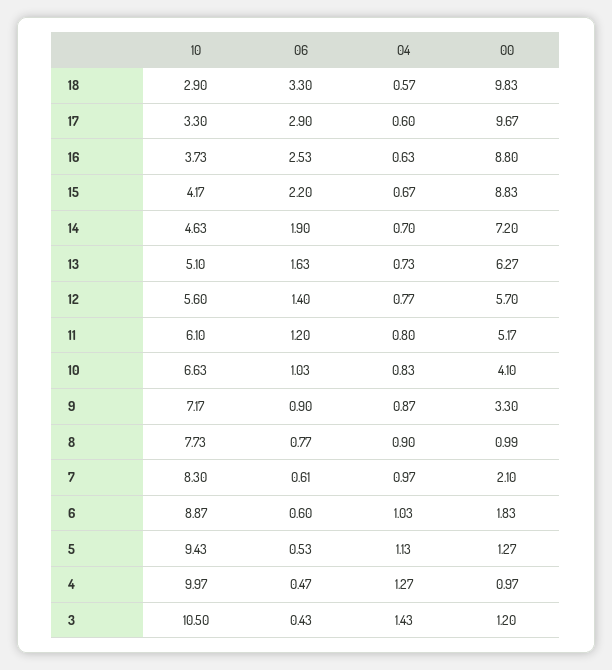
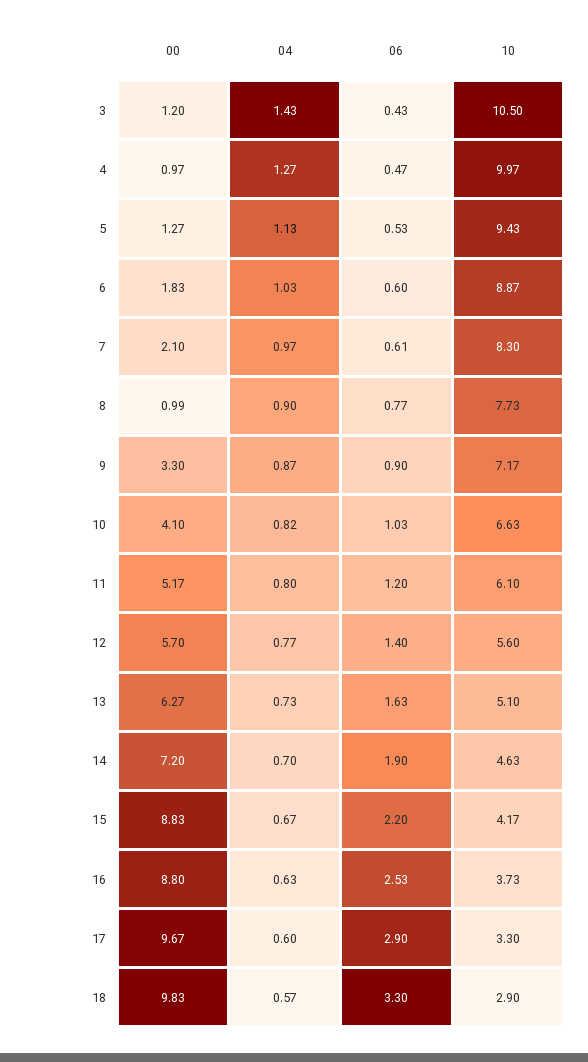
04, 10: 0.83 -> 0.82

